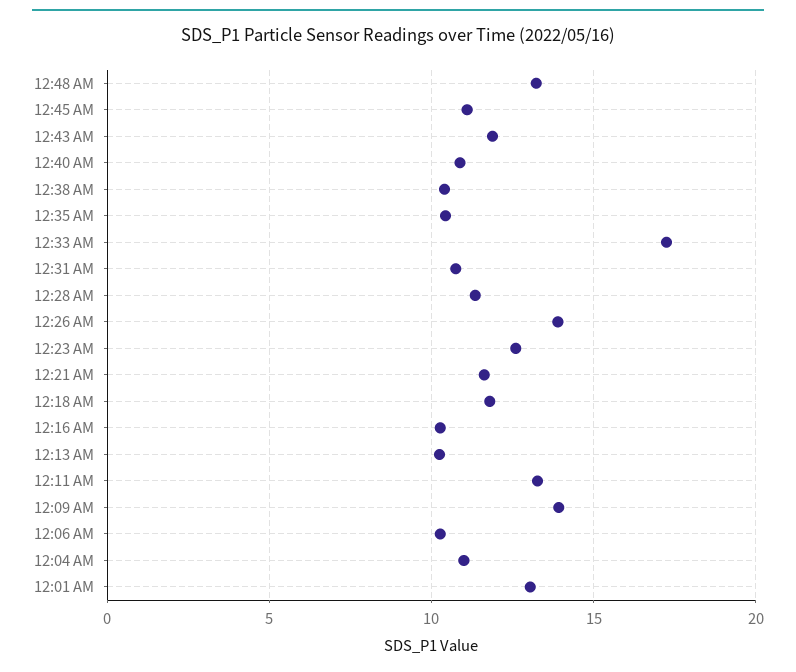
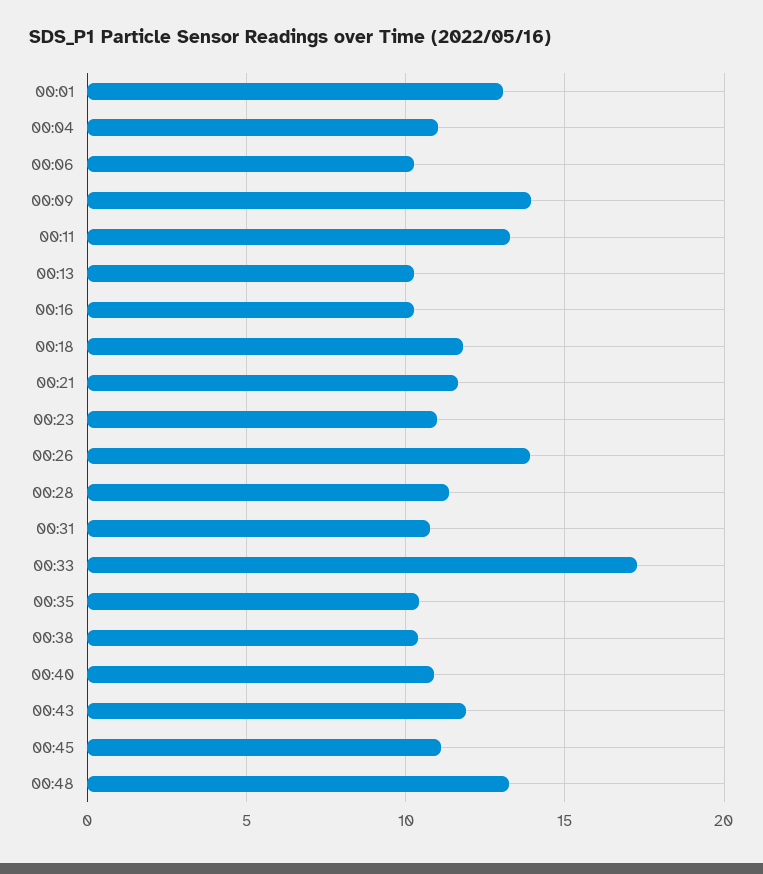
12:23 AM: 12.5 -> 11

